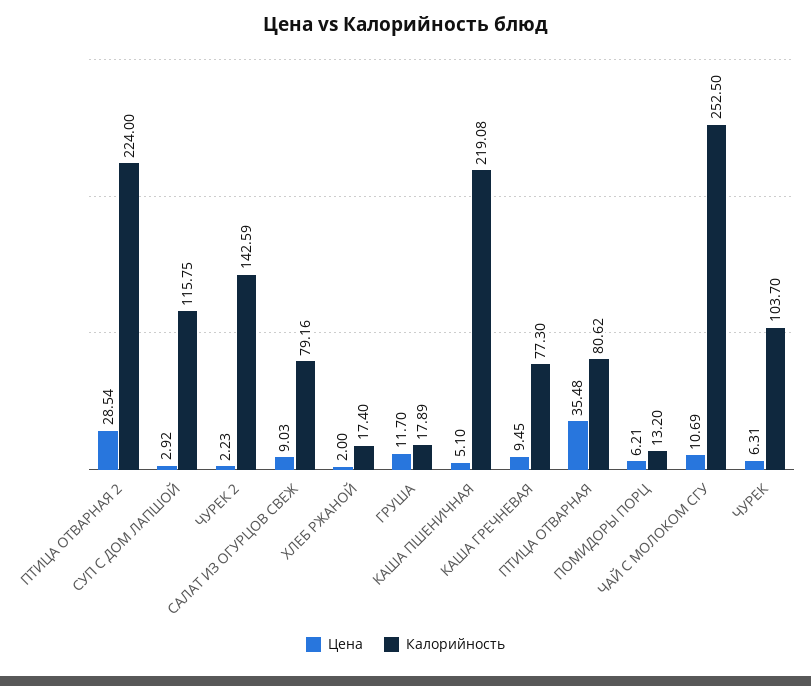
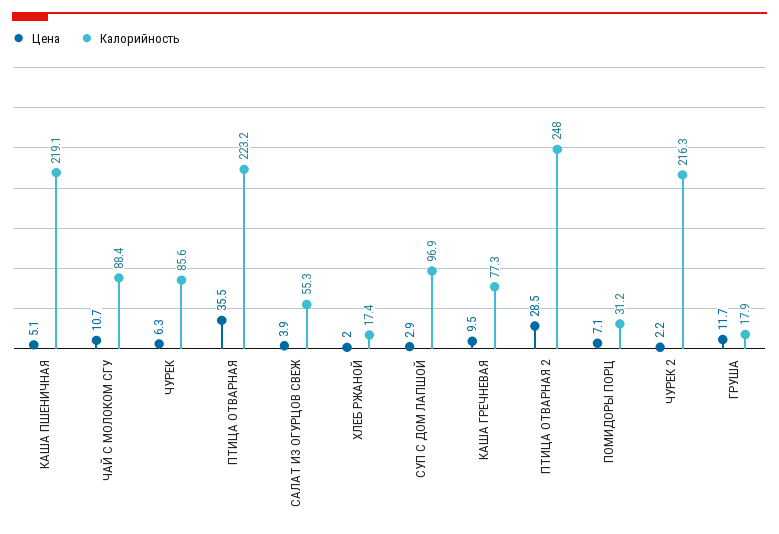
Калорийность, ПТИЦА ОТВАРНАЯ 2: 224 -> 248
Калорийность, СУП С ДОМ ЛАПШОЙ: 115.75 -> 96.9
Калорийность, ЧУРЕК 2: 142.59 -> 216.3
Цена, САЛАТ ИЗ ОГУРЦОВ СВЕЖ: 9.03 -> 3.9
Калорийность, САЛАТ ИЗ ОГУРЦОВ СВЕЖ: 79.16 -> 55.3
Калорийность, ПТИЦА ОТВАРНАЯ: 80.62 -> 223.2
Цена, ПОМИДОРЫ ПОРЦ: 6.21 -> 7.1
Калорийность, ПОМИДОРЫ ПОРЦ: 13.2 -> 31.2
Калорийность, ЧАЙ С МОЛОКОМ СГУ: 252.5 -> 88.4
Калорийность, ЧУРЕК: 103.7 -> 85.6

